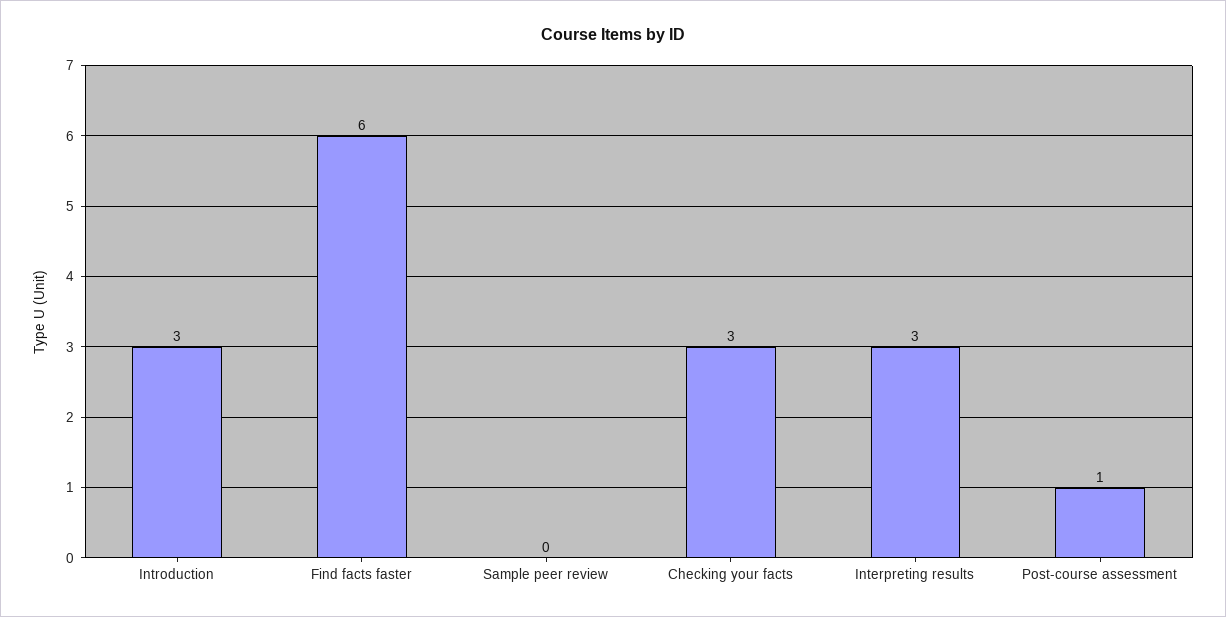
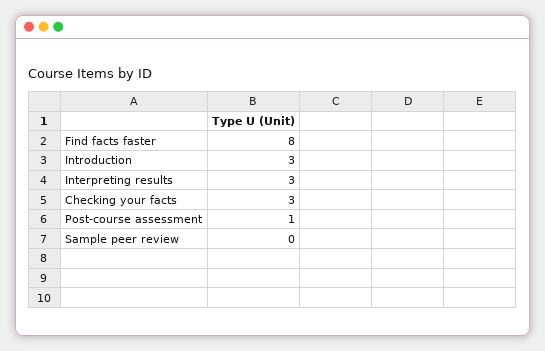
Find facts faster: 6 -> 8

